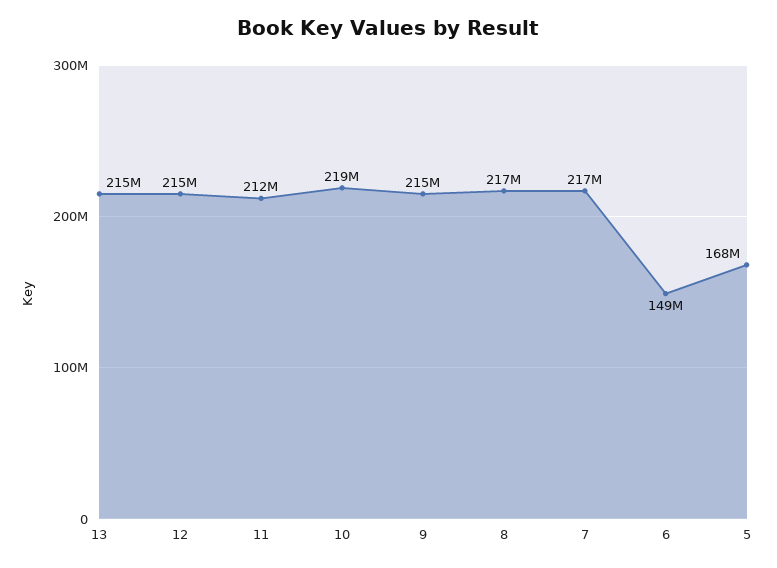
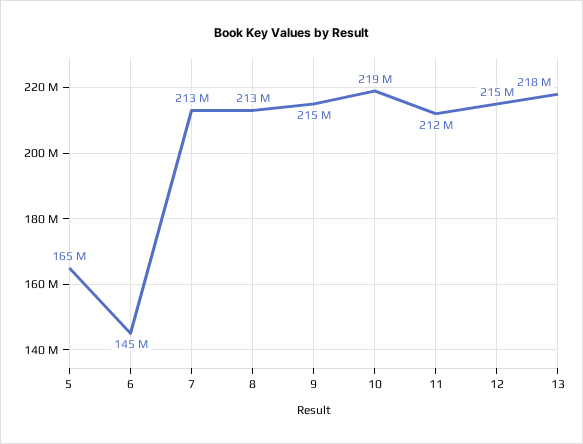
13: 215000000 -> 218000000
8: 217000000 -> 213000000
7: 217000000 -> 213000000
6: 149000000 -> 145000000
5: 168000000 -> 165000000

